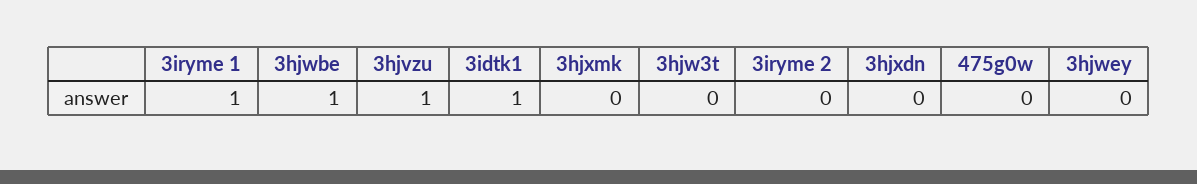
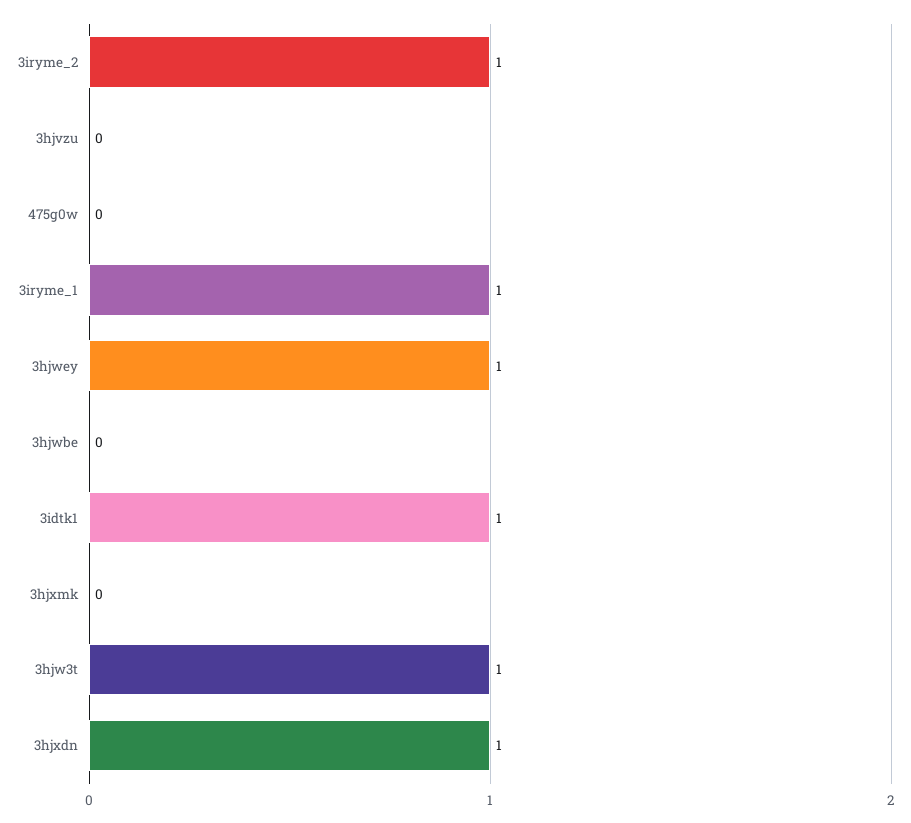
3hjwbe: 1 -> 0
3hjvzu: 1 -> 0
3hjw3t: 0 -> 1
3iryme 2: 0 -> 1
3hjxdn: 0 -> 1
3hjwey: 0 -> 1

